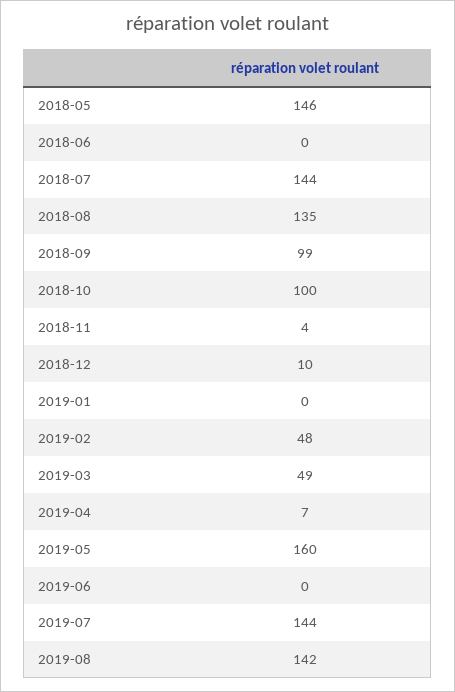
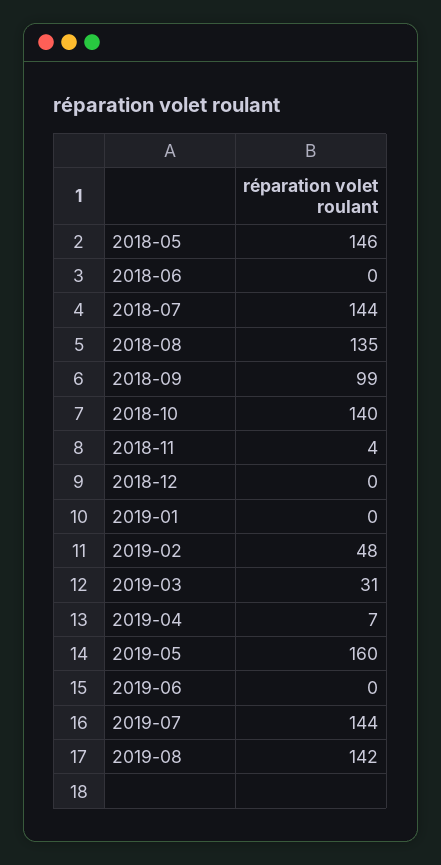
2018-10: 100 -> 140
2018-12: 10 -> 0
2019-03: 49 -> 31

